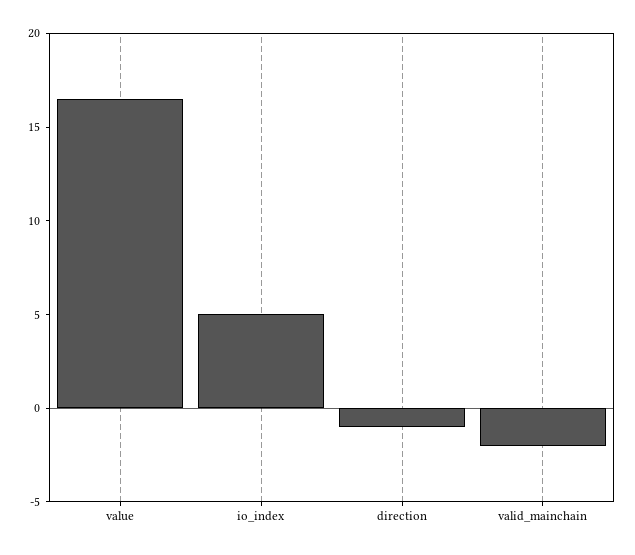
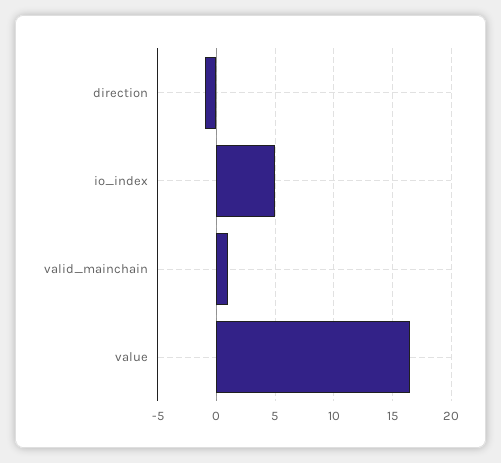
valid_mainchain: -2 -> 1

